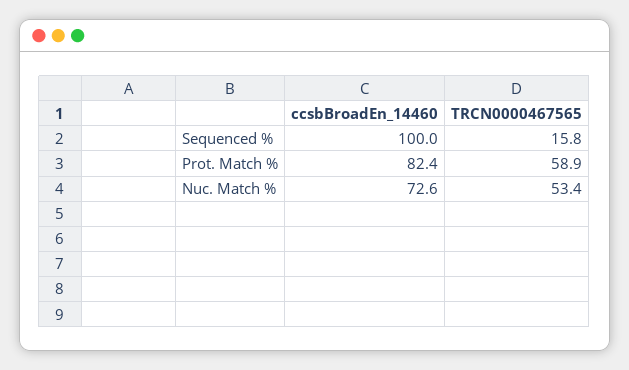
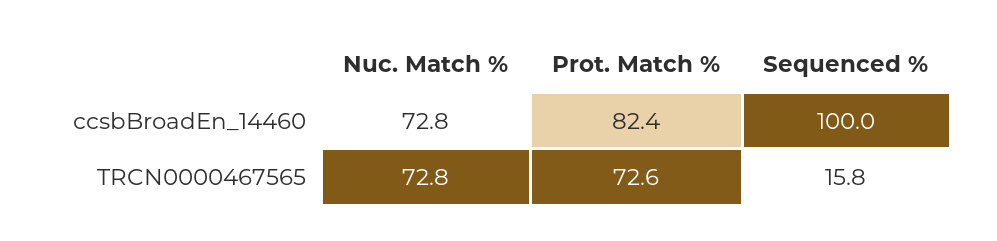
TRCN0000467565, Prot. Match %: 58.9 -> 72.6
ccsbBroadEn_14460, Nuc. Match %: 72.6 -> 72.8
TRCN0000467565, Nuc. Match %: 53.4 -> 72.8

